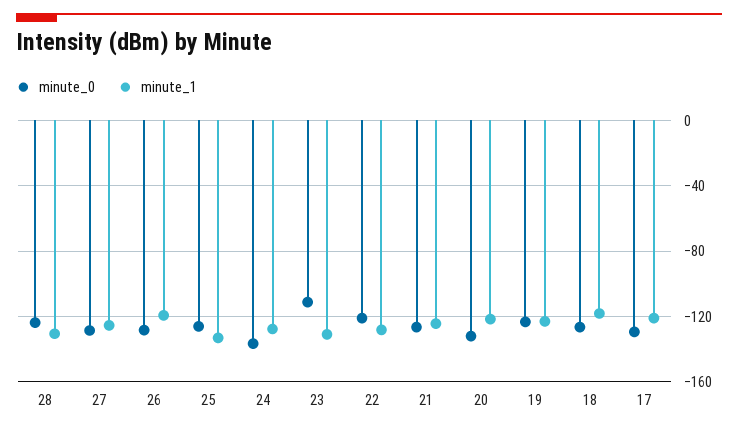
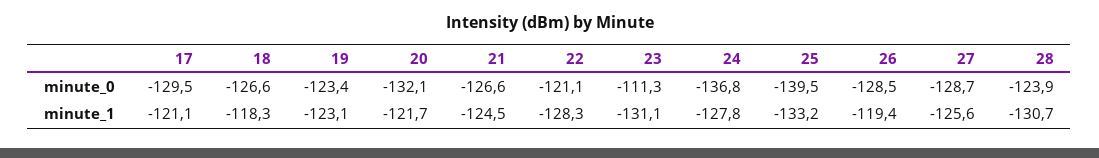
minute_0, 25: -125 -> -139.5

